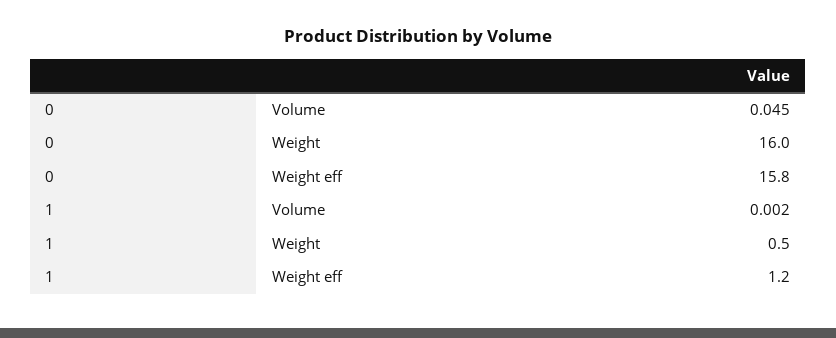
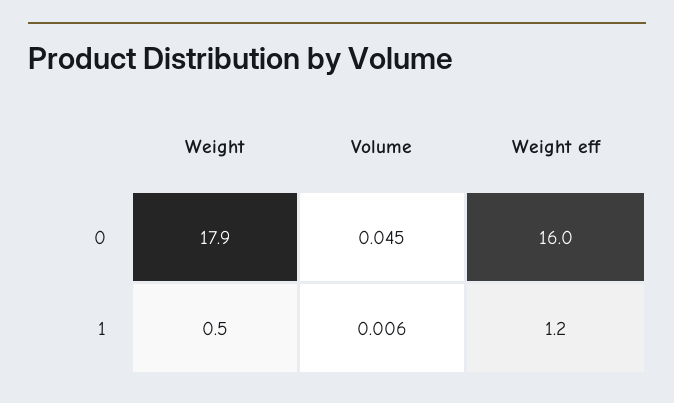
0, Weight: 16 -> 17.9
0, Weight eff: 15.8 -> 16
1, Volume: 0.002 -> 0.006

